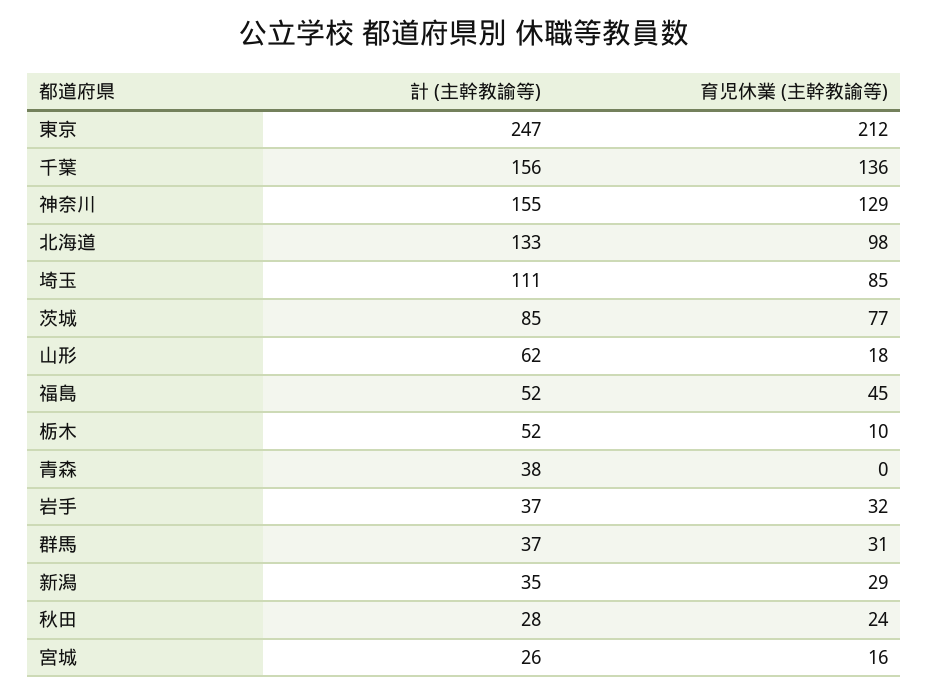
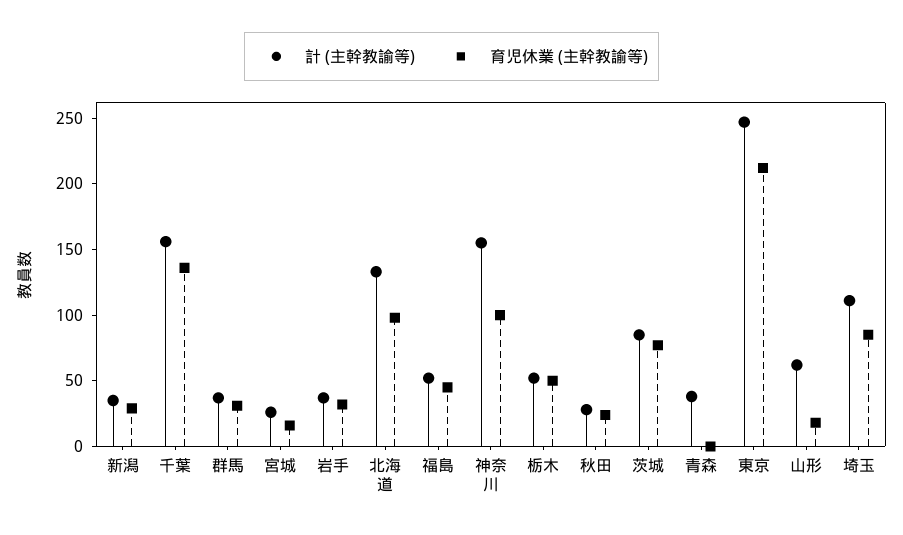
育児休業 (主幹教諭等), 神奈川: 129 -> 100
育児休業 (主幹教諭等), 栃木: 10 -> 50

